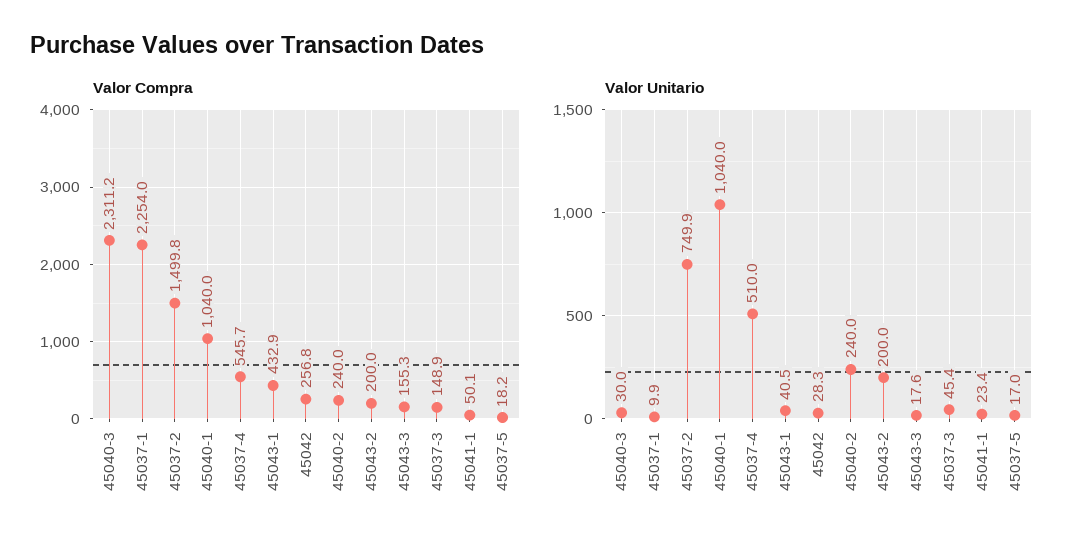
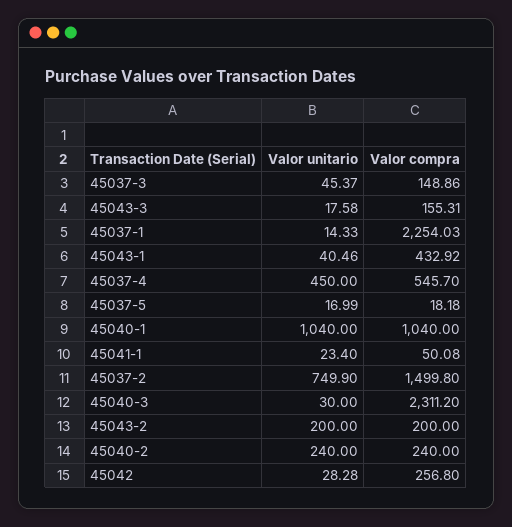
Valor Unitario, 45037-1: 9.9 -> 14.33
Valor Unitario, 45037-4: 510 -> 450

